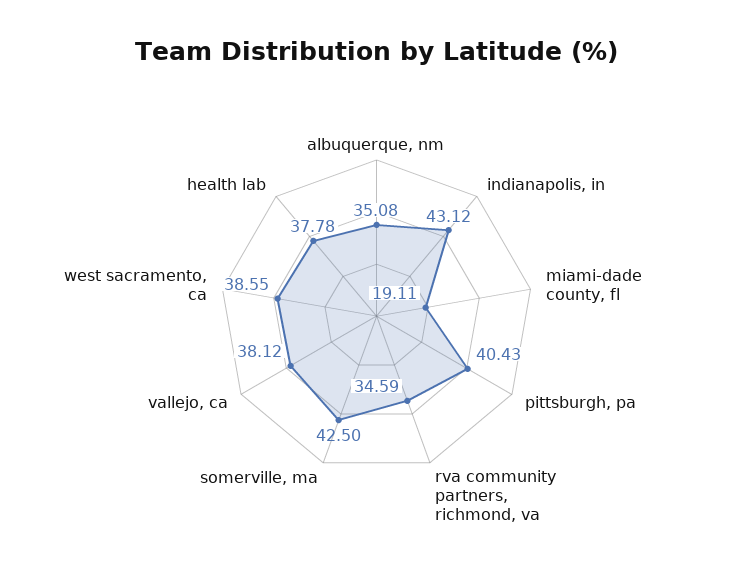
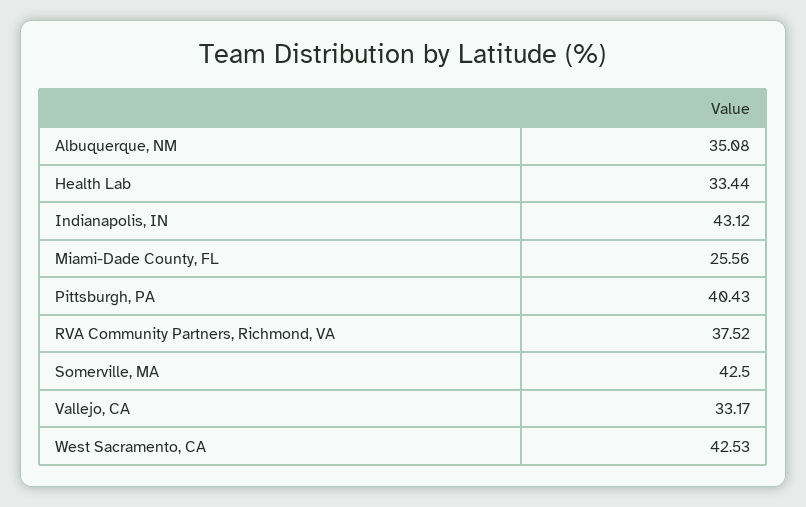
miami-dade county, fl: 19.11 -> 25.56
rva community partners, richmond, va: 34.59 -> 37.52
vallejo, ca: 38.12 -> 33.17
west sacramento, ca: 38.55 -> 42.53
health lab: 37.78 -> 33.44

